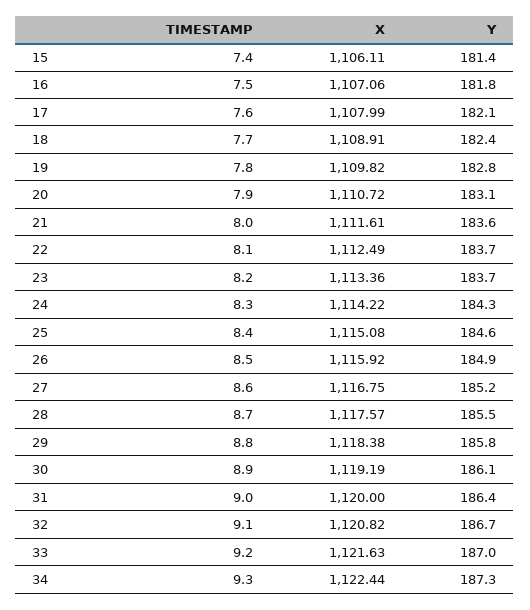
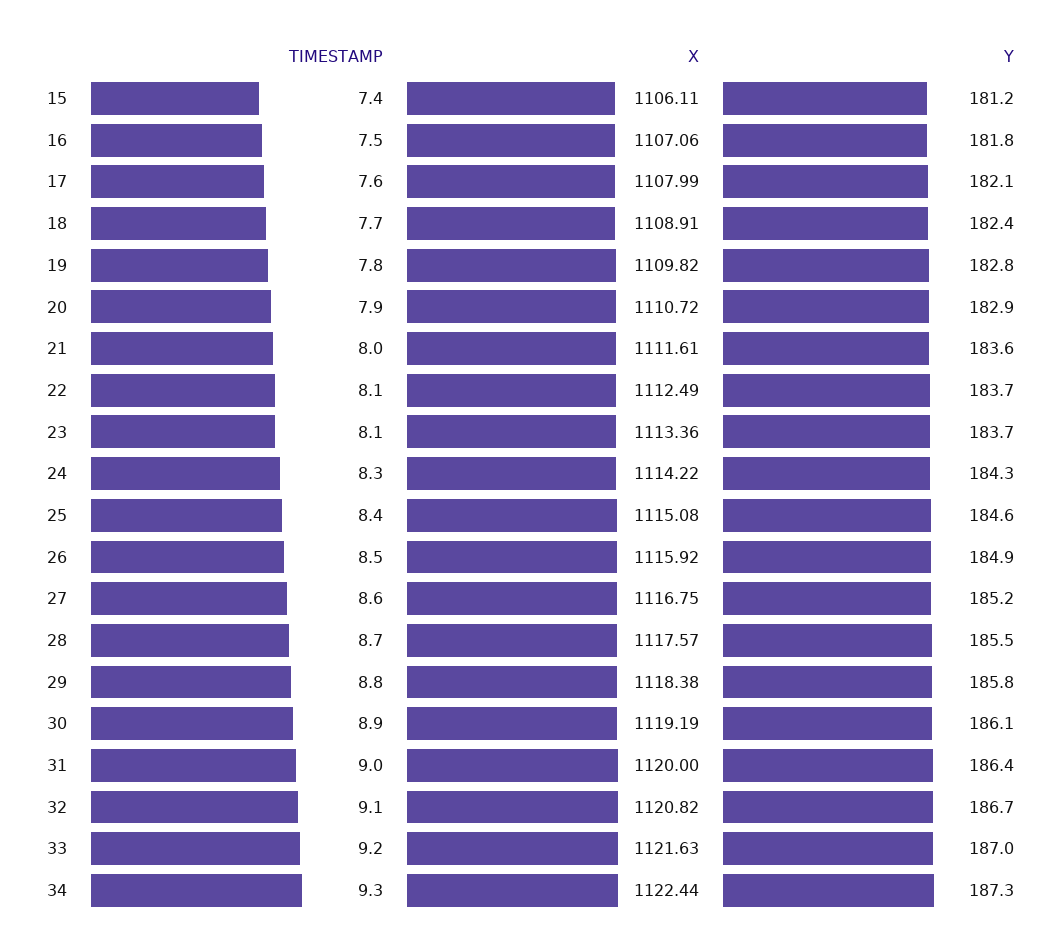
Y, 15: 181.4 -> 181.2
Y, 20: 183.1 -> 182.9
TIMESTAMP, 23: 8.2 -> 8.1

